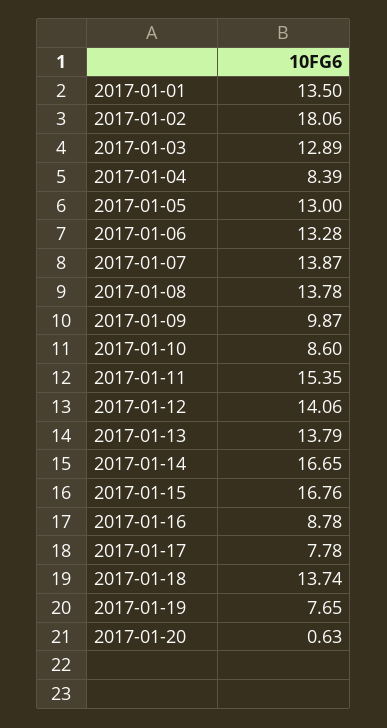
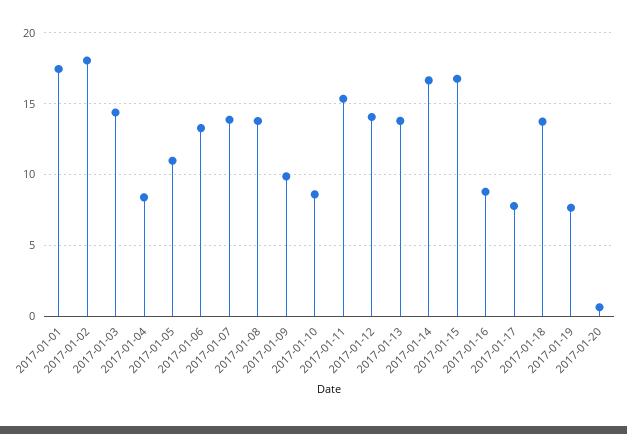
2017-01-01: 13.5 -> 17.5
2017-01-03: 12.89 -> 14.5
2017-01-05: 13 -> 11

